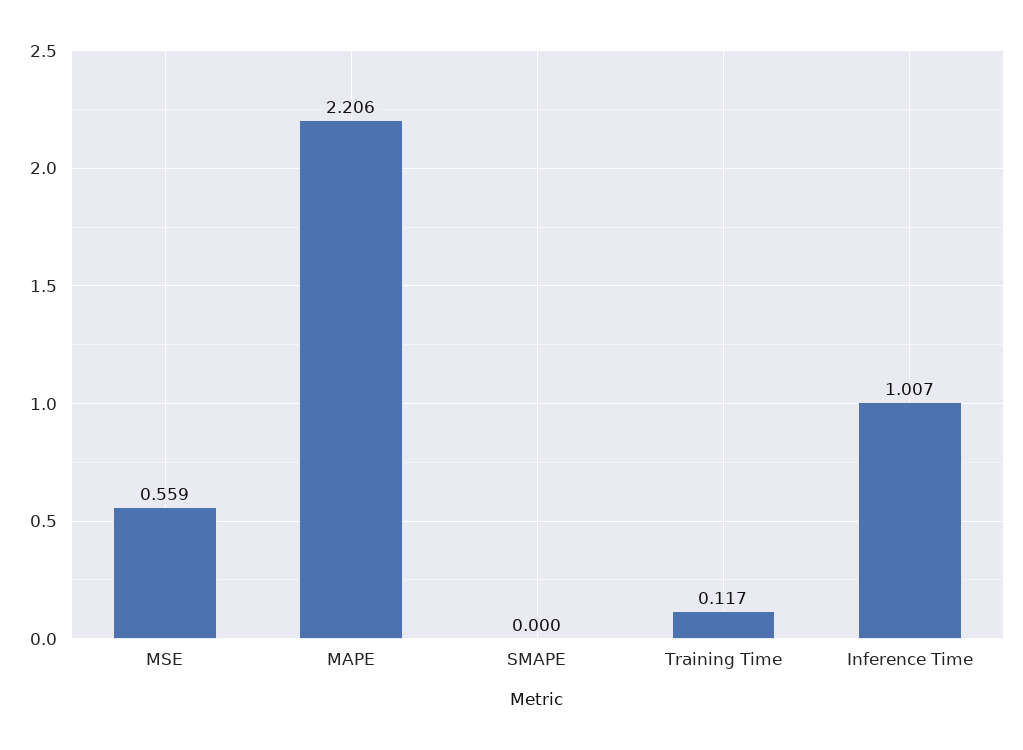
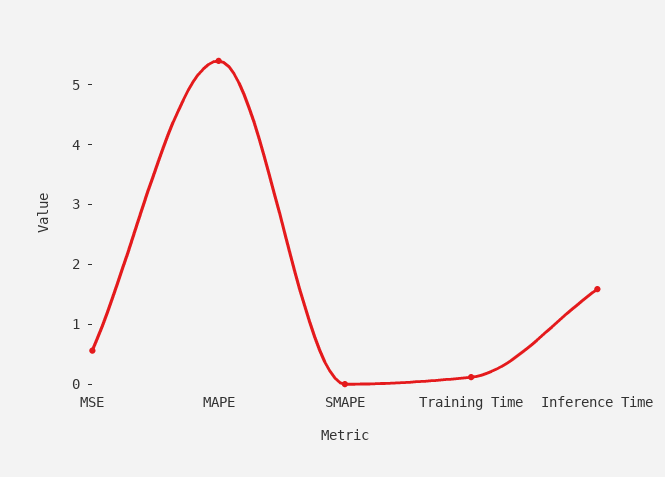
MAPE: 2.206 -> 5.4
Inference Time: 1.007 -> 1.6

